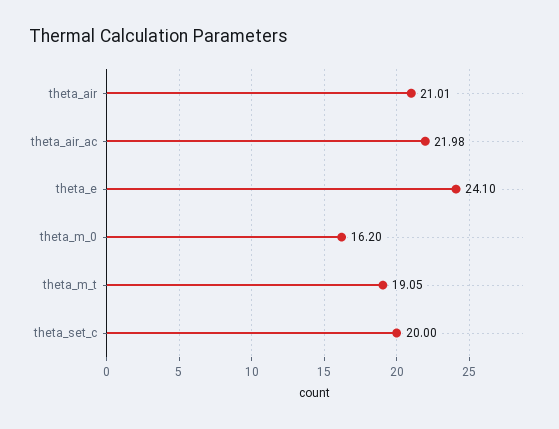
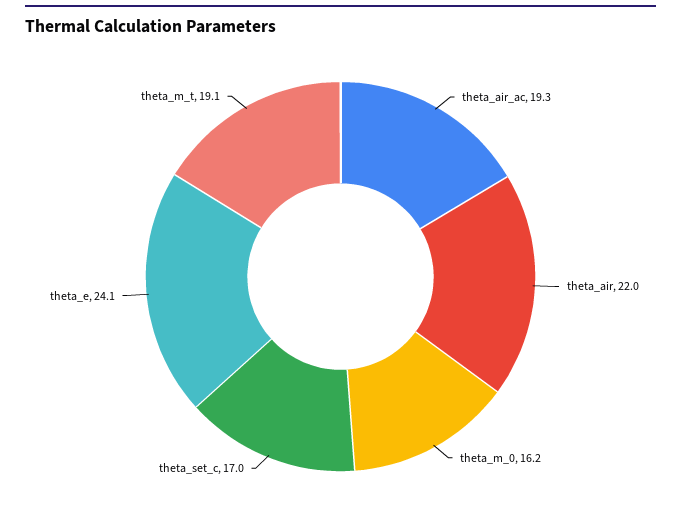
theta_air: 21.01 -> 22
theta_air_ac: 21.98 -> 19.3
theta_set_c: 20 -> 17

